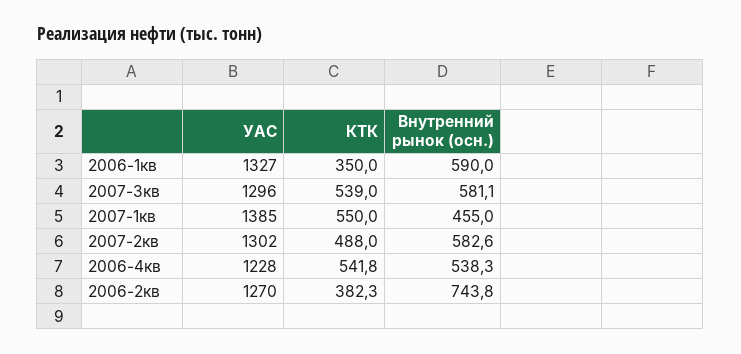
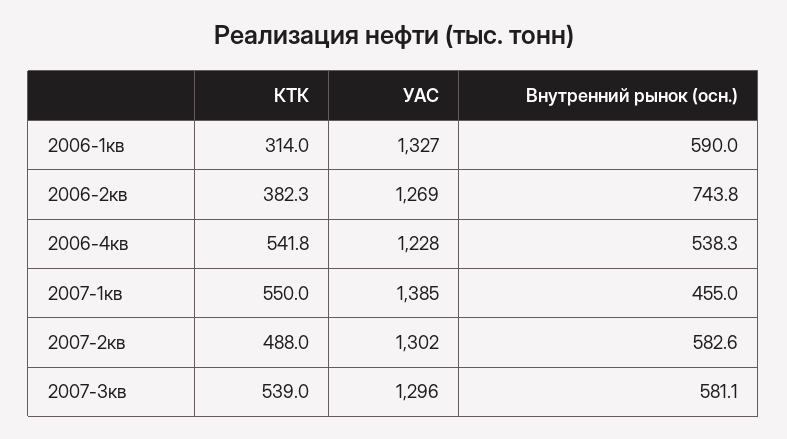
КТК, 2006-1кв: 350 -> 314
УАС, 2006-2кв: 1270 -> 1269

